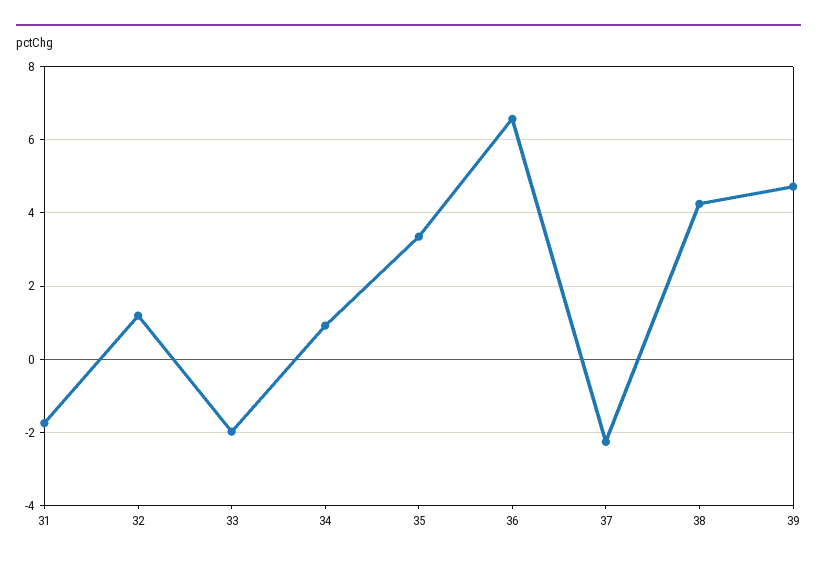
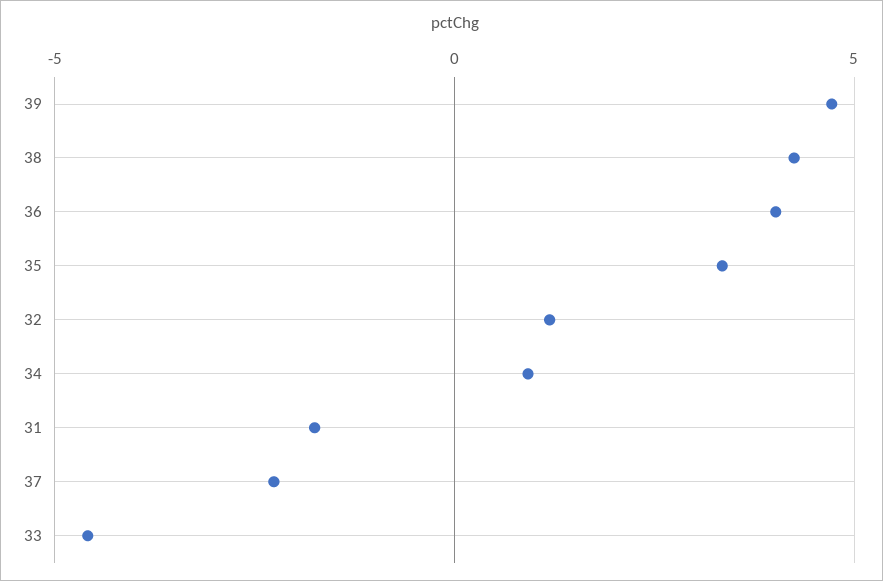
33: -2 -> -4.5
36: 6.6 -> 4

